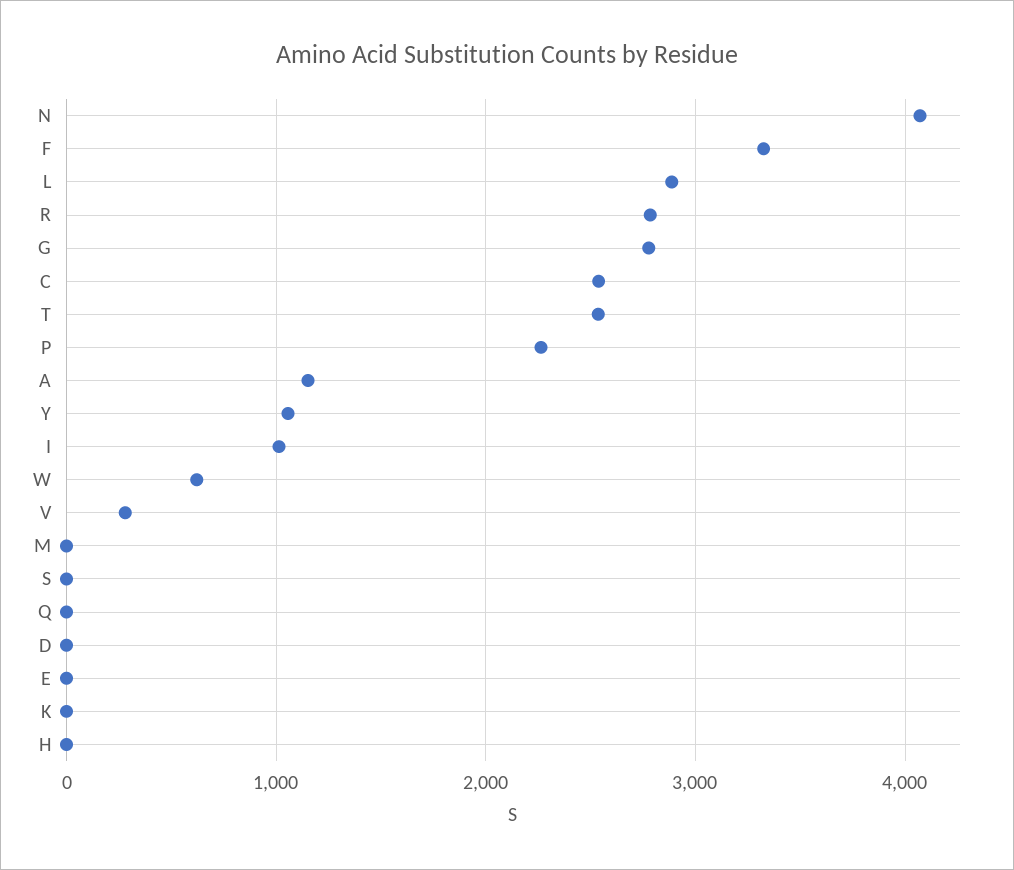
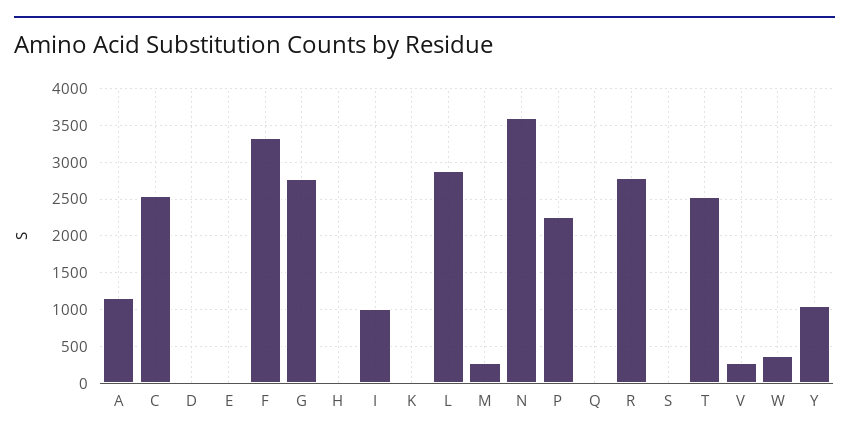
N: 4100 -> 3600
W: 600 -> 400
M: 0 -> 300

